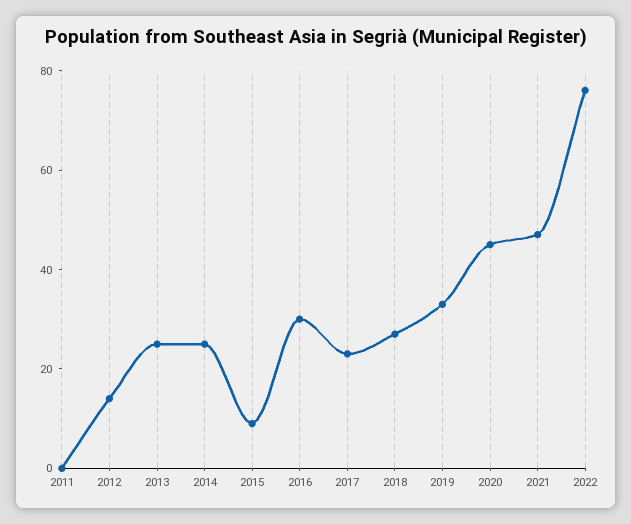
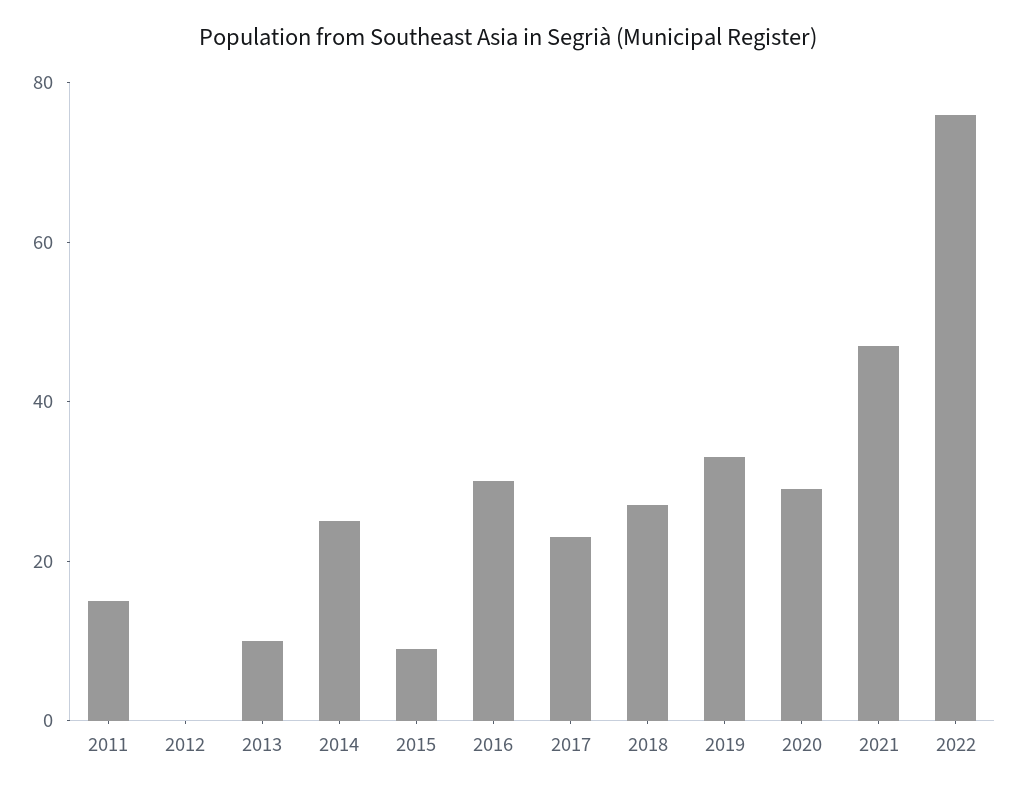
2011: 0 -> 15
2012: 15 -> 0
2013: 25 -> 10
2020: 45 -> 30

